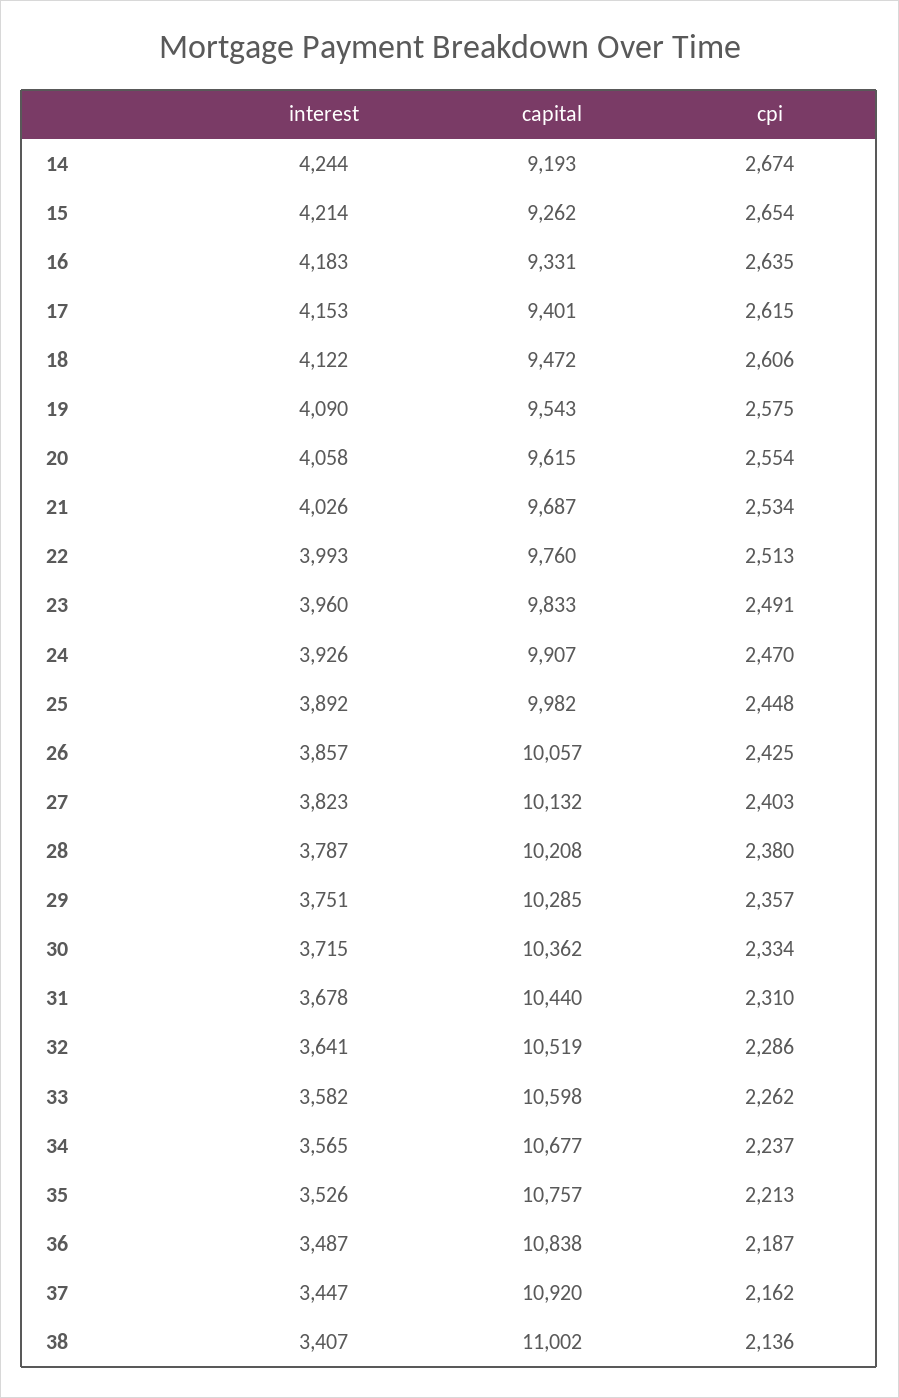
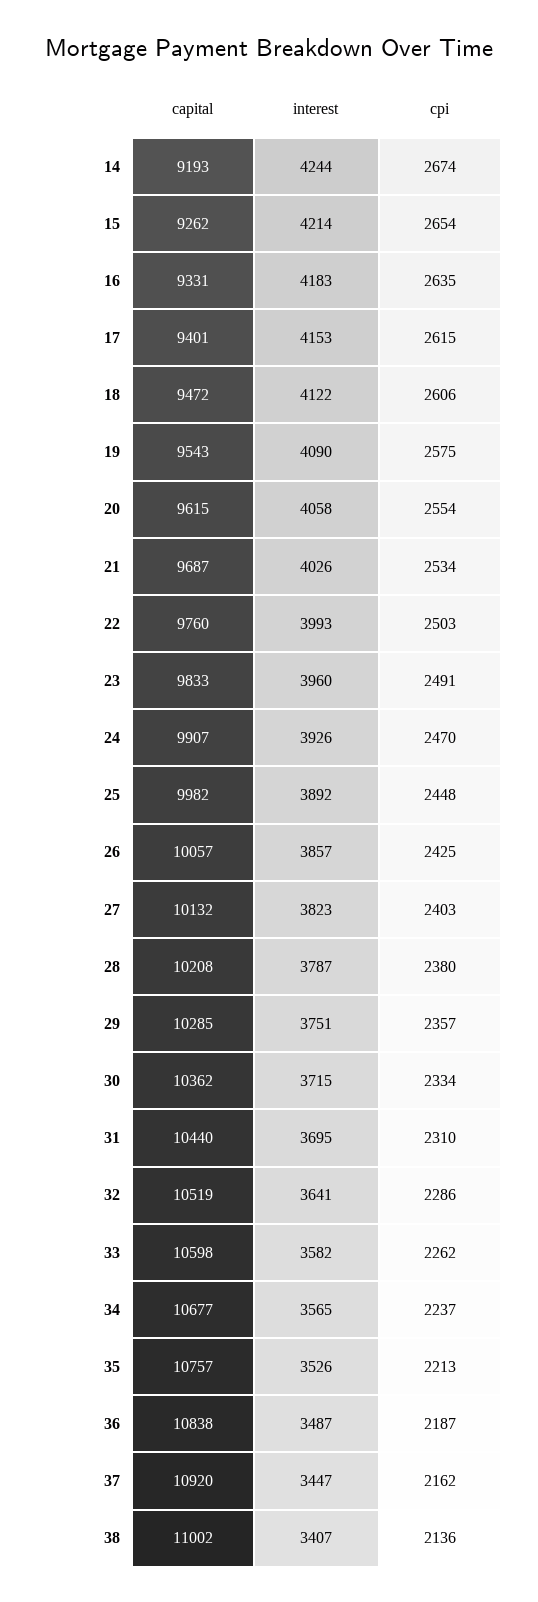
cpi, 22: 2513 -> 2503
interest, 31: 3678 -> 3695

